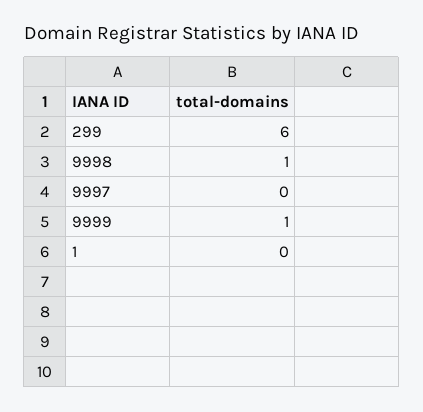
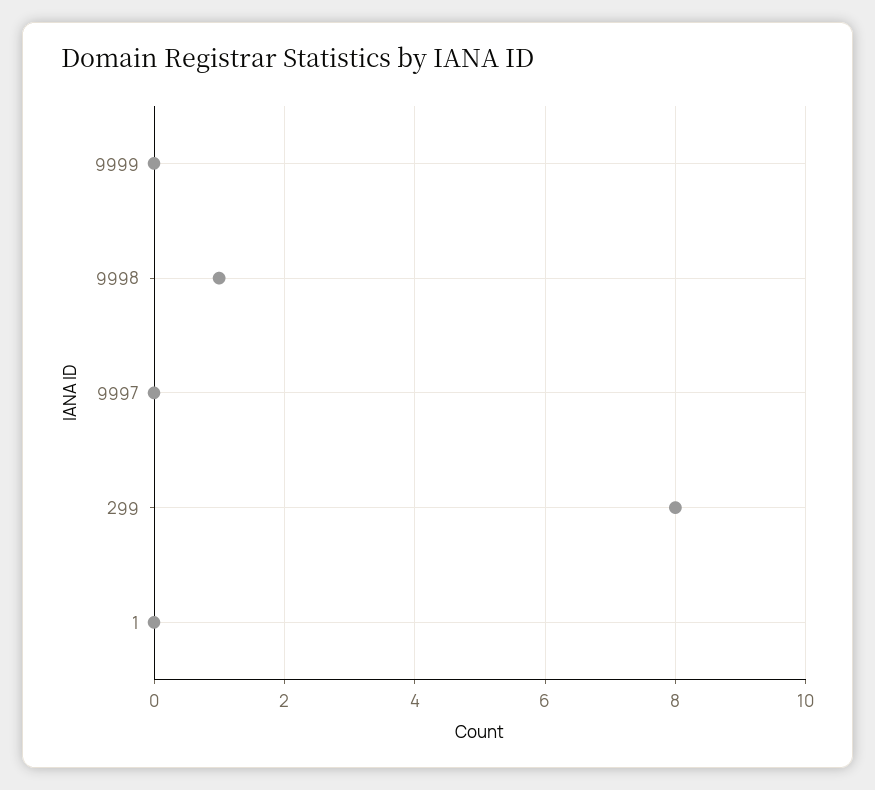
299: 6 -> 8
9999: 1 -> 0

